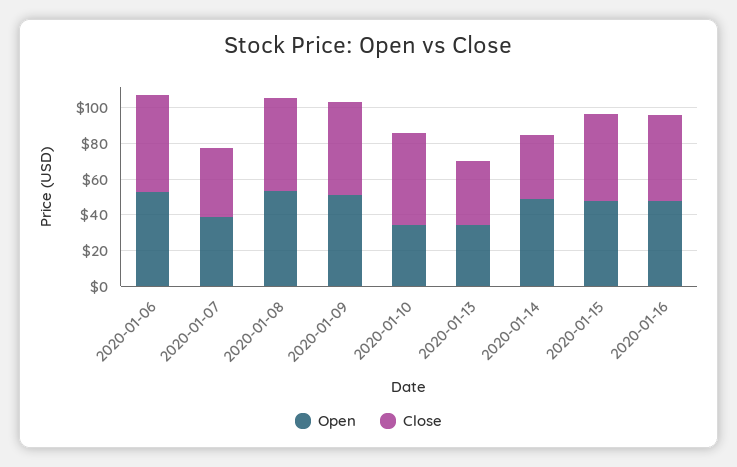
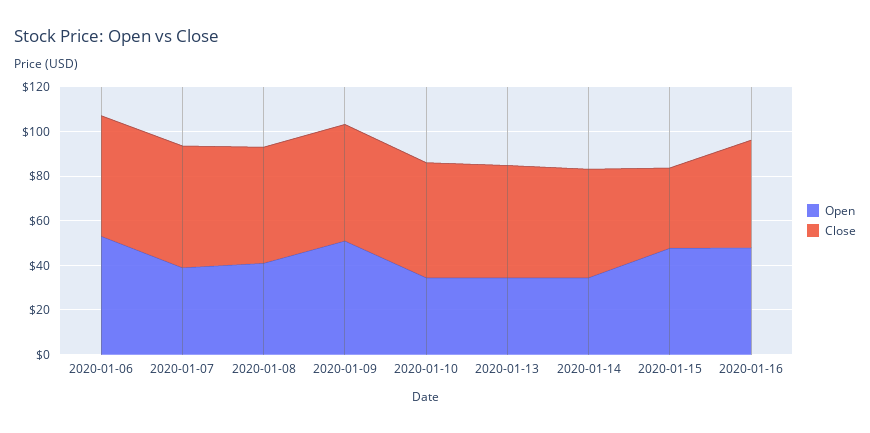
Close, 2020-01-07: 40 -> 55
Open, 2020-01-08: 55 -> 40
Close, 2020-01-13: 35 -> 50
Open, 2020-01-14: 50 -> 35
Close, 2020-01-14: 35 -> 50
Close, 2020-01-15: 50 -> 35

